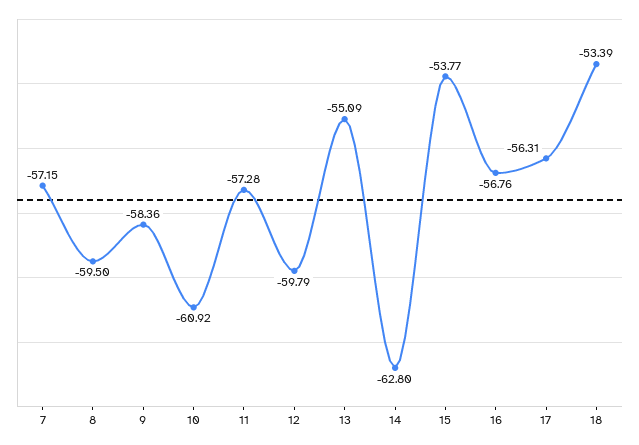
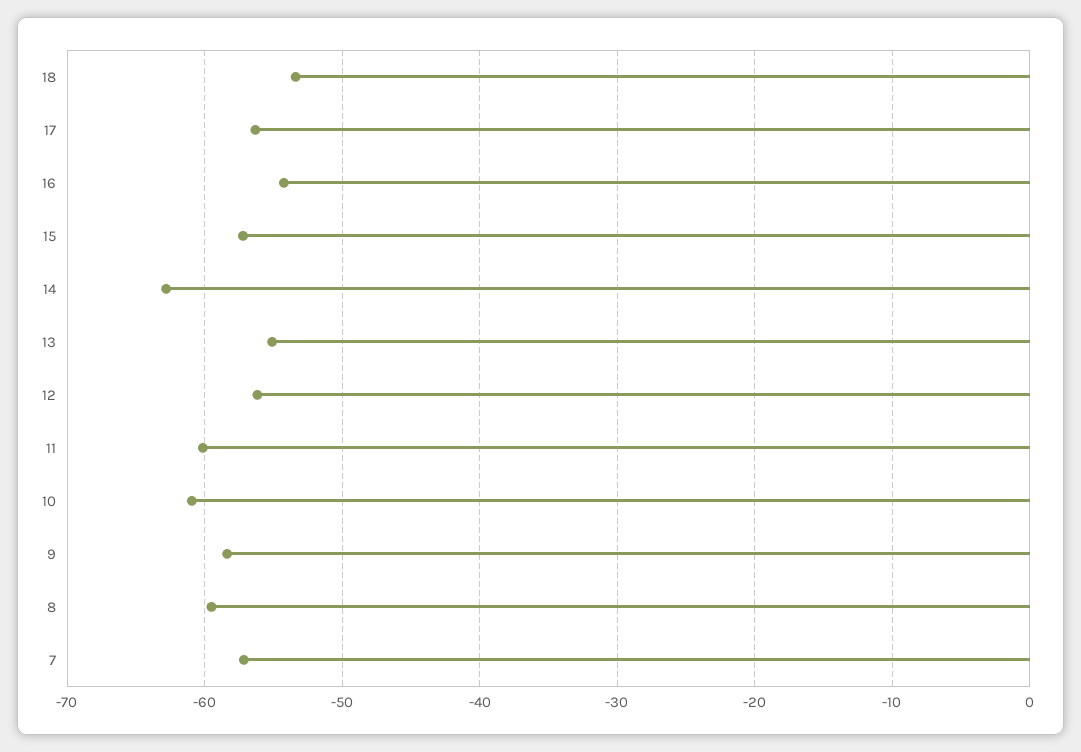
11: -57.28 -> -60
12: -59.79 -> -56
15: -53.77 -> -57
16: -56.76 -> -54

